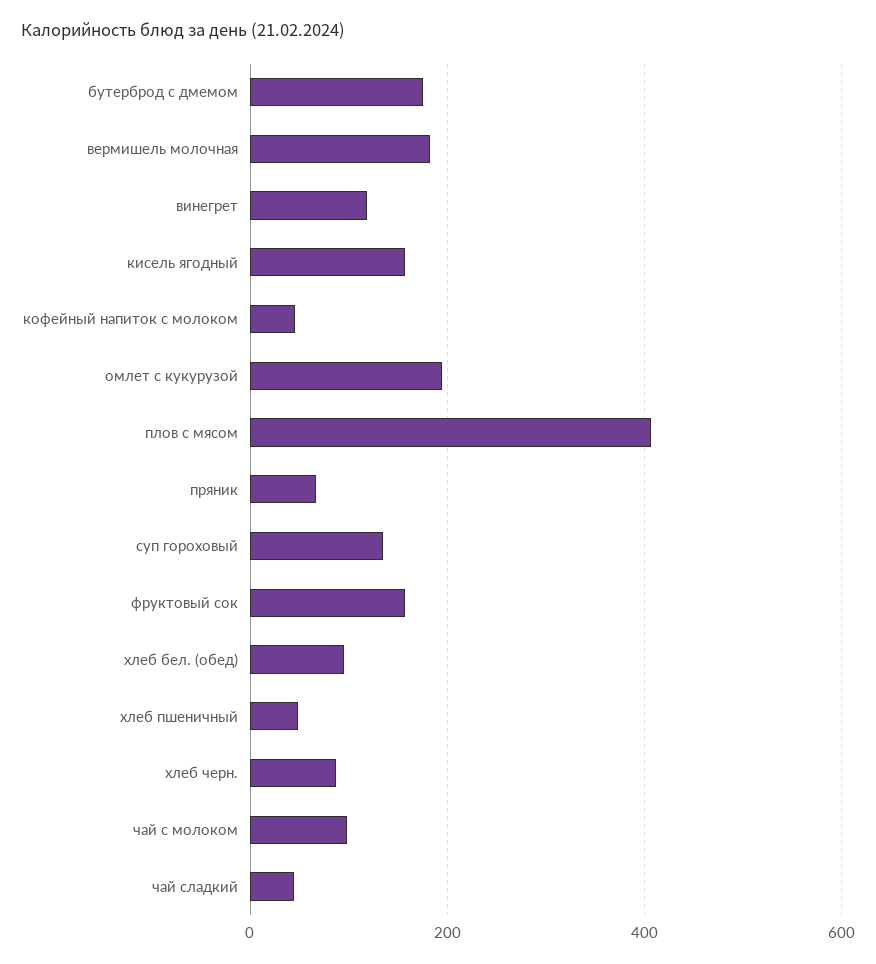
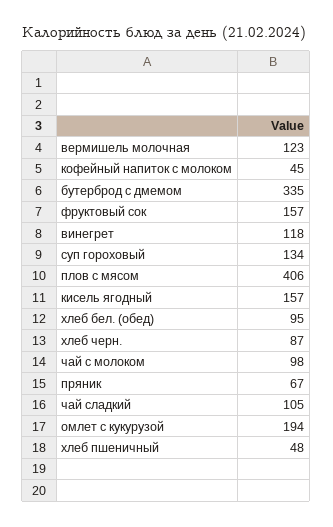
бутерброд с дмемом: 180 -> 335
вермишель молочная: 180 -> 123
чай сладкий: 40 -> 105

